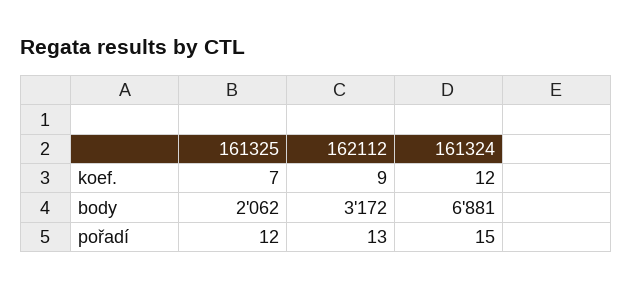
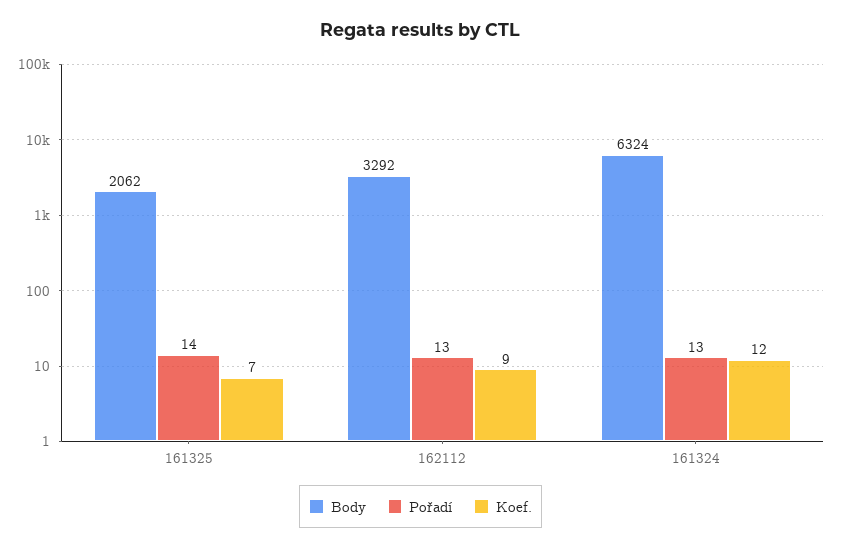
body, 162112: 3172 -> 3292
body, 161324: 6881 -> 6324
pořadí, 161325: 12 -> 14
pořadí, 161324: 15 -> 13

